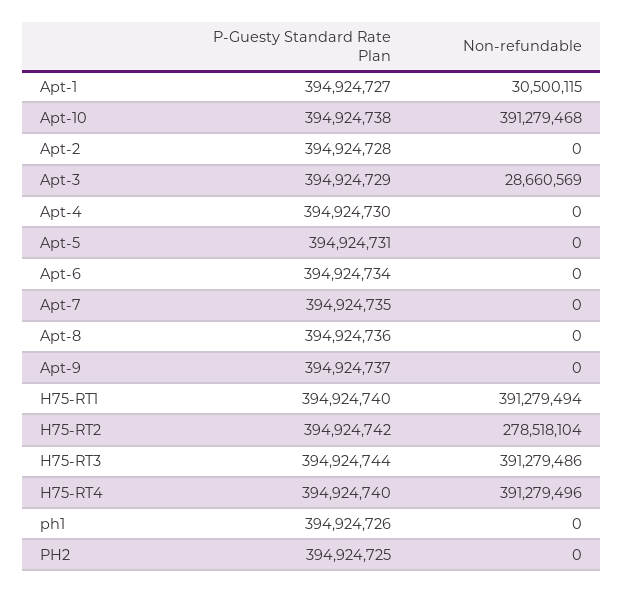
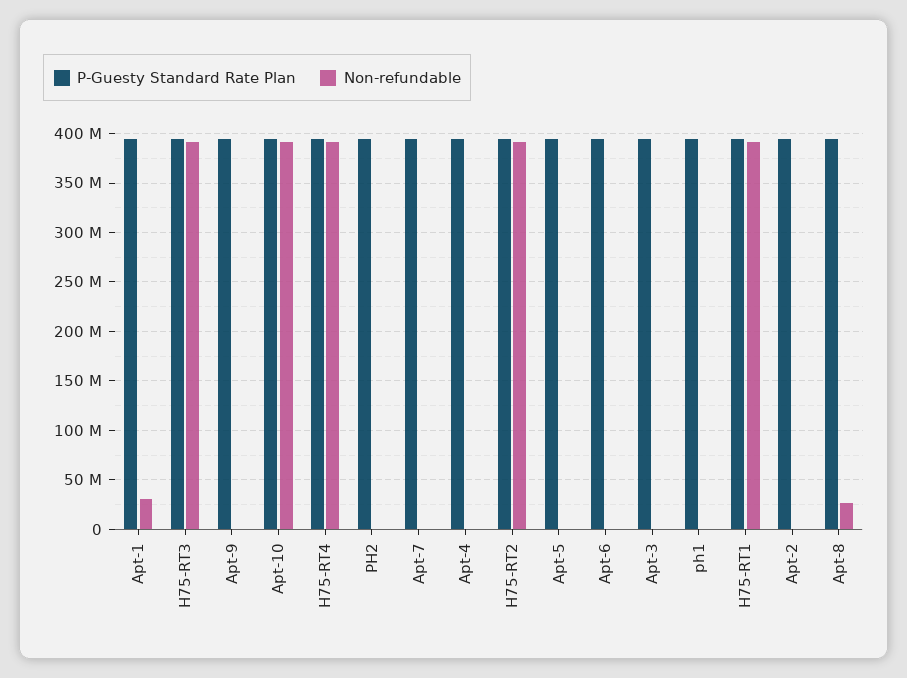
Non-refundable, Apt-3: 28660569 -> 0
Non-refundable, Apt-8: 0 -> 30000000
Non-refundable, H75-RT2: 278518104 -> 390000000

